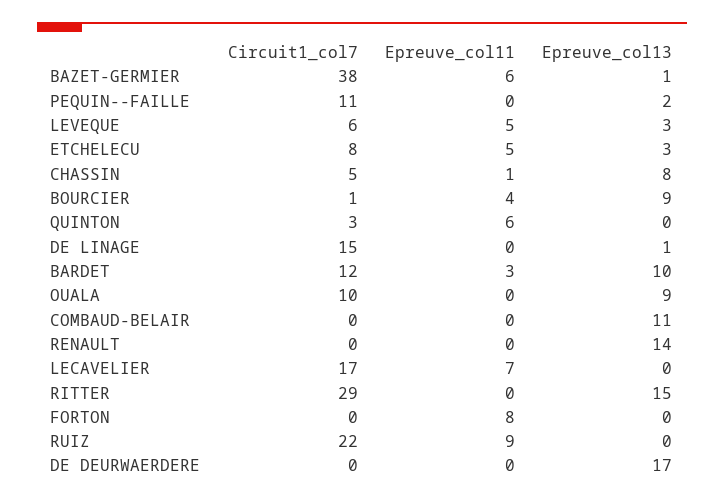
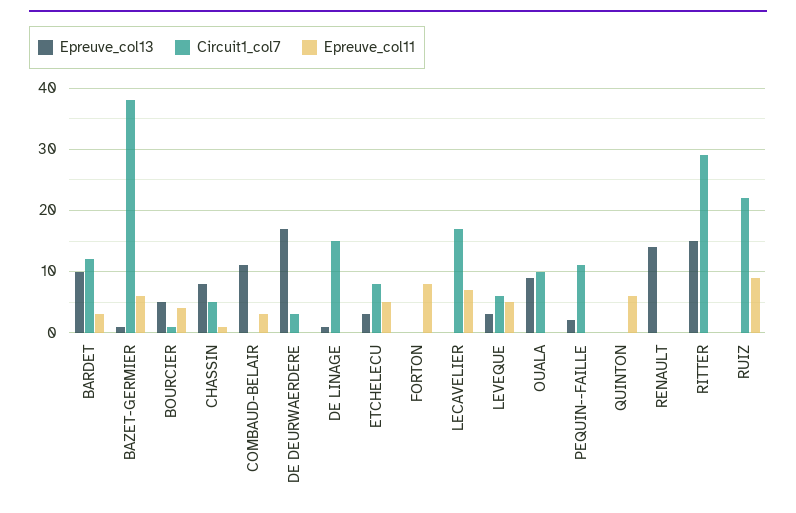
Epreuve_col13, BOURCIER: 9 -> 5
Circuit1_col7, QUINTON: 3 -> 0
Epreuve_col11, COMBAUD-BELAIR: 0 -> 3
Circuit1_col7, DE DEURWAERDERE: 0 -> 3

